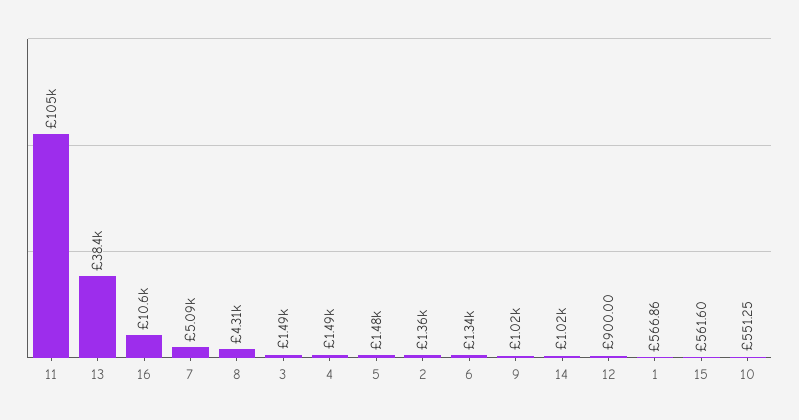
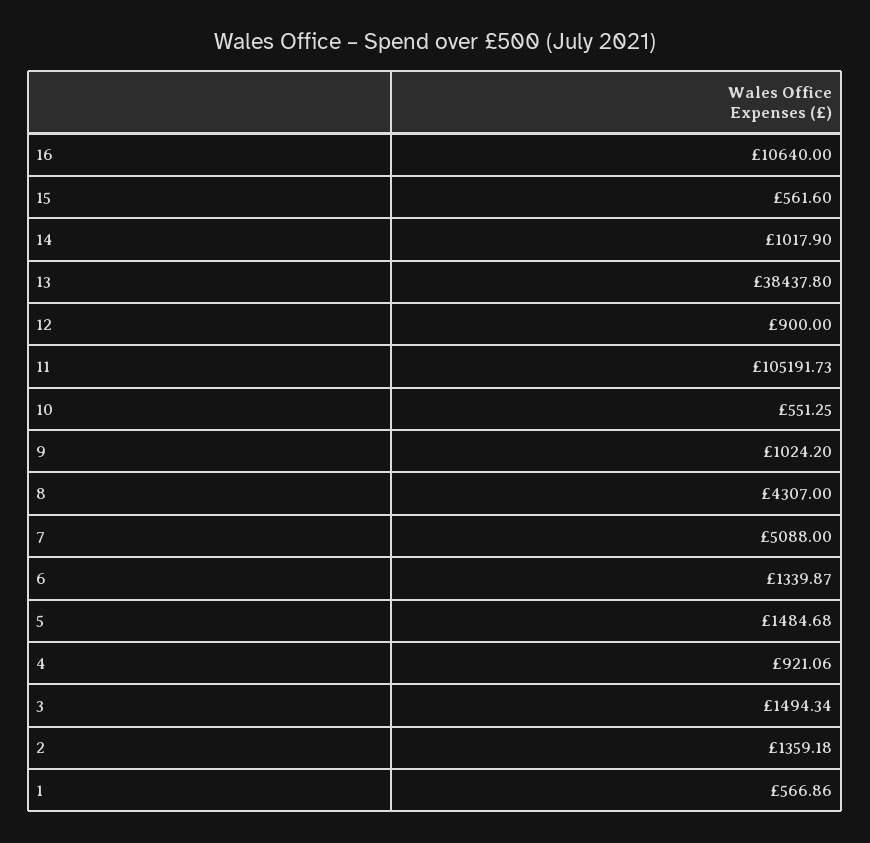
4: 1490 -> 921.06

